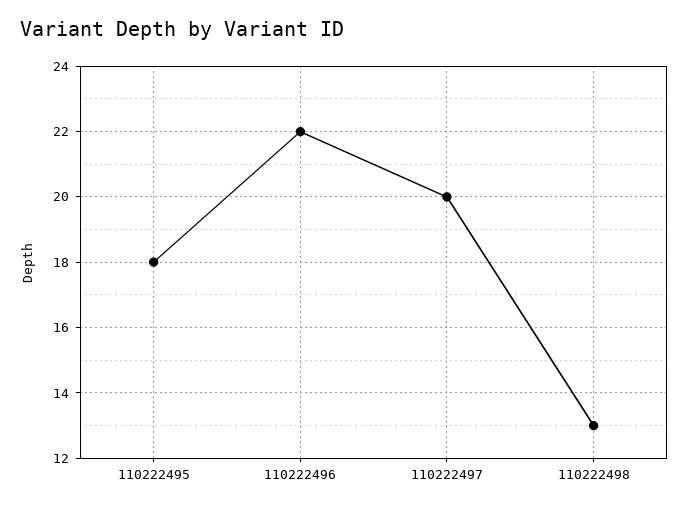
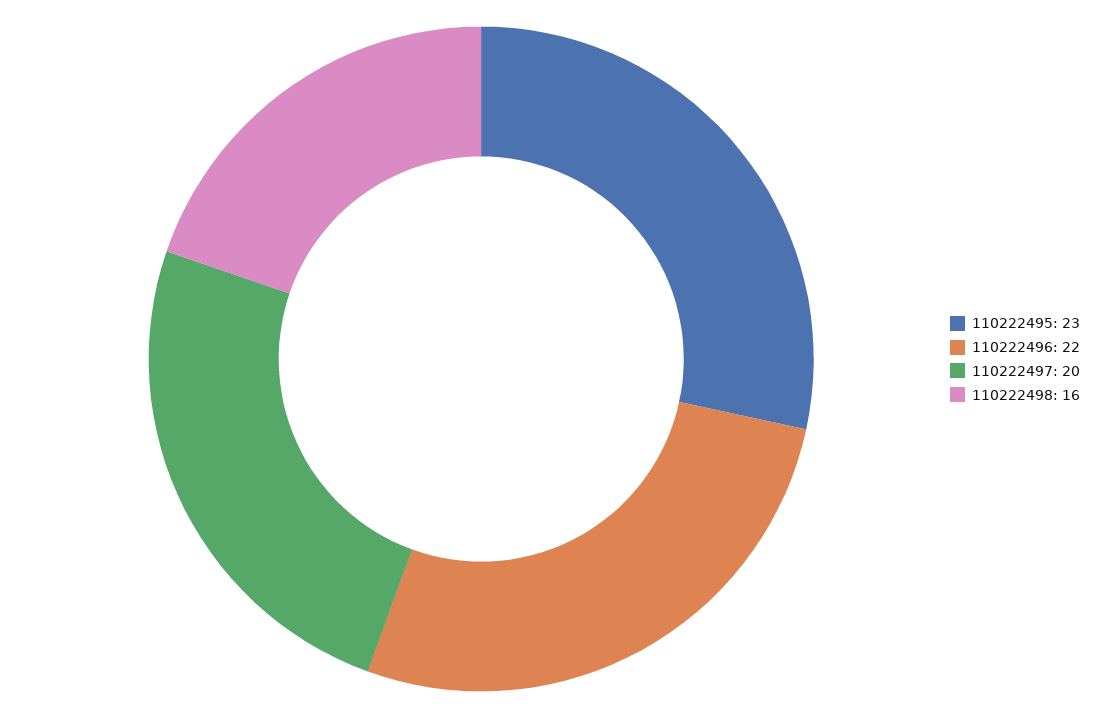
110222495: 18 -> 23
110222498: 13 -> 16

